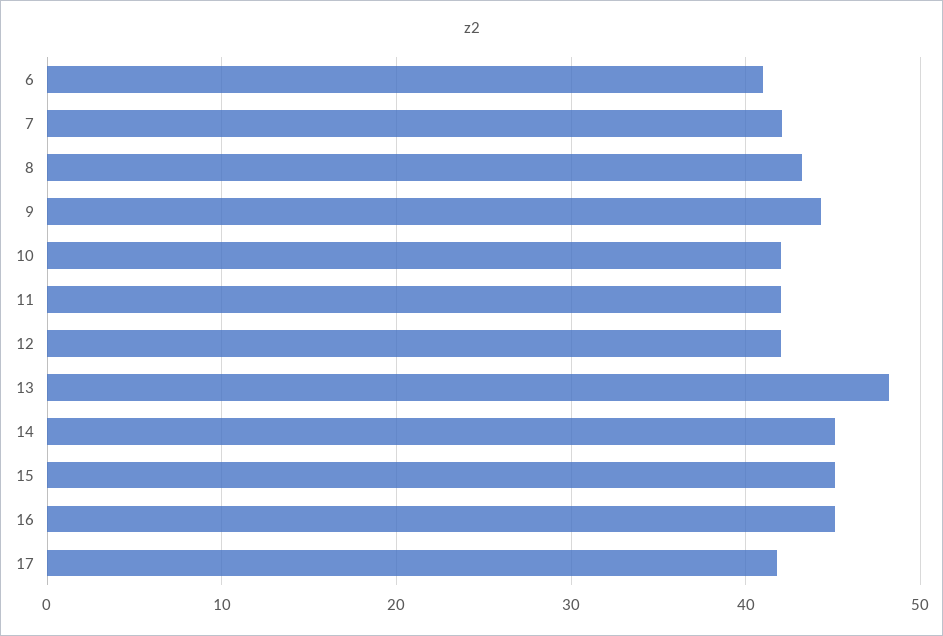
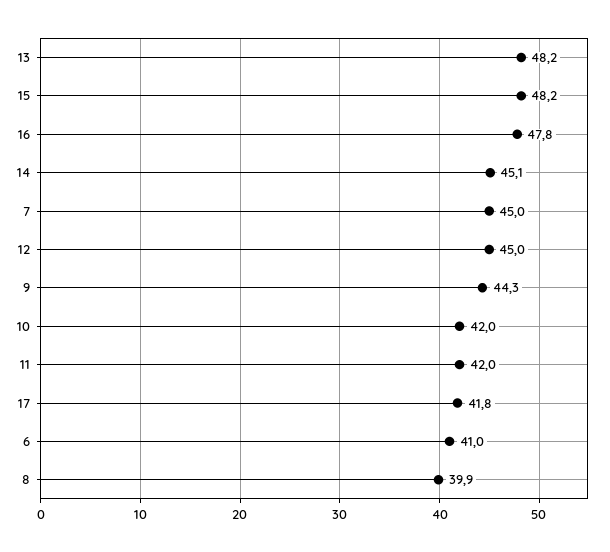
7: 42 -> 45
8: 43 -> 39.9
12: 42 -> 45
15: 45 -> 48.2
16: 45 -> 47.8

